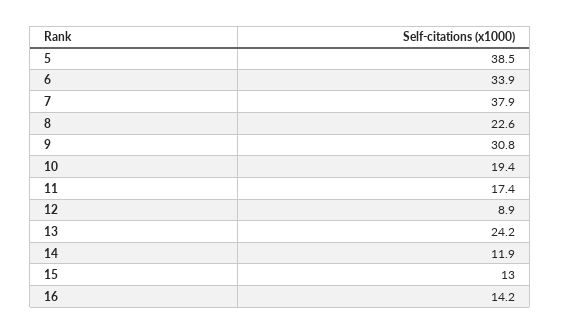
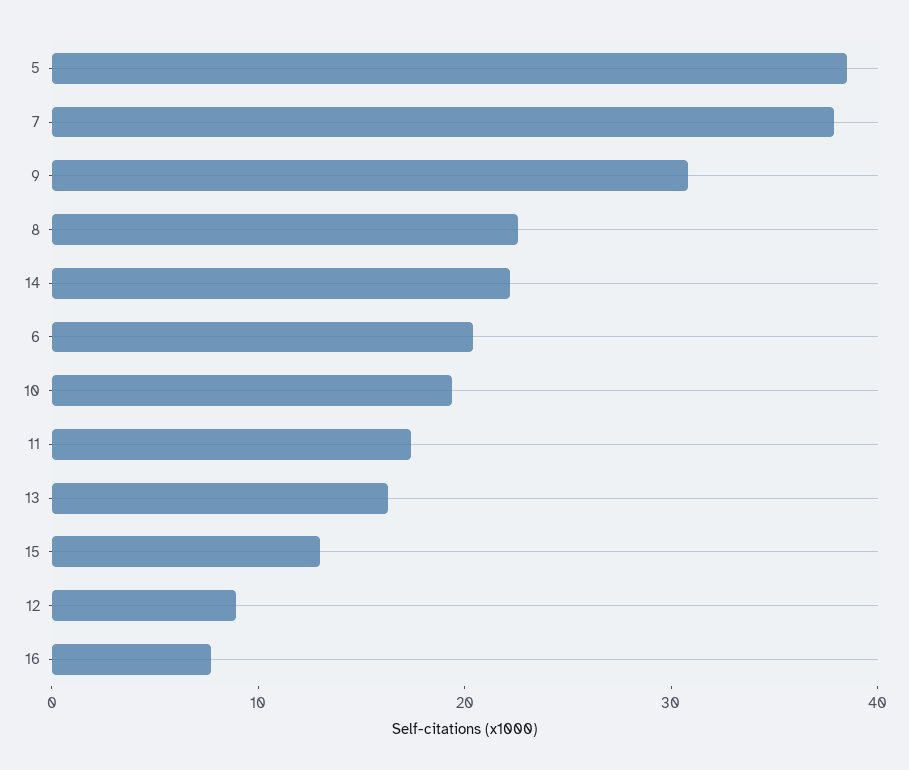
6: 33.9 -> 20
13: 24.2 -> 16
14: 11.9 -> 22
16: 14.2 -> 8

